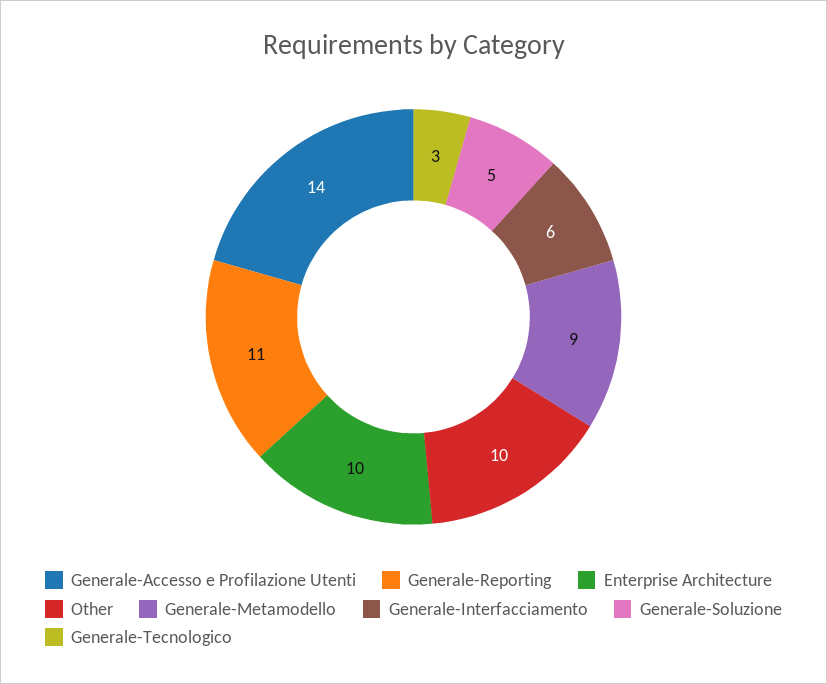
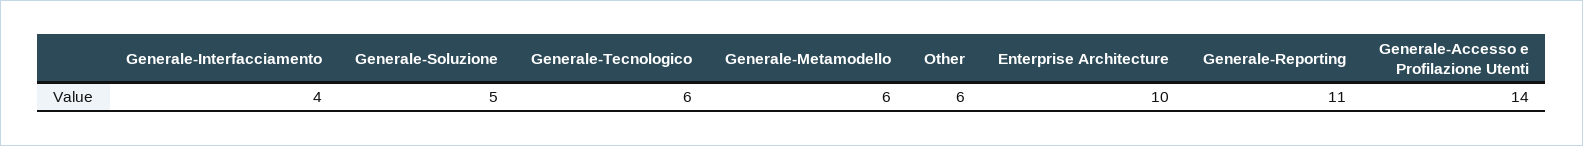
Other: 10 -> 6
Generale-Metamodello: 9 -> 6
Generale-Interfacciamento: 6 -> 4
Generale-Tecnologico: 3 -> 6

